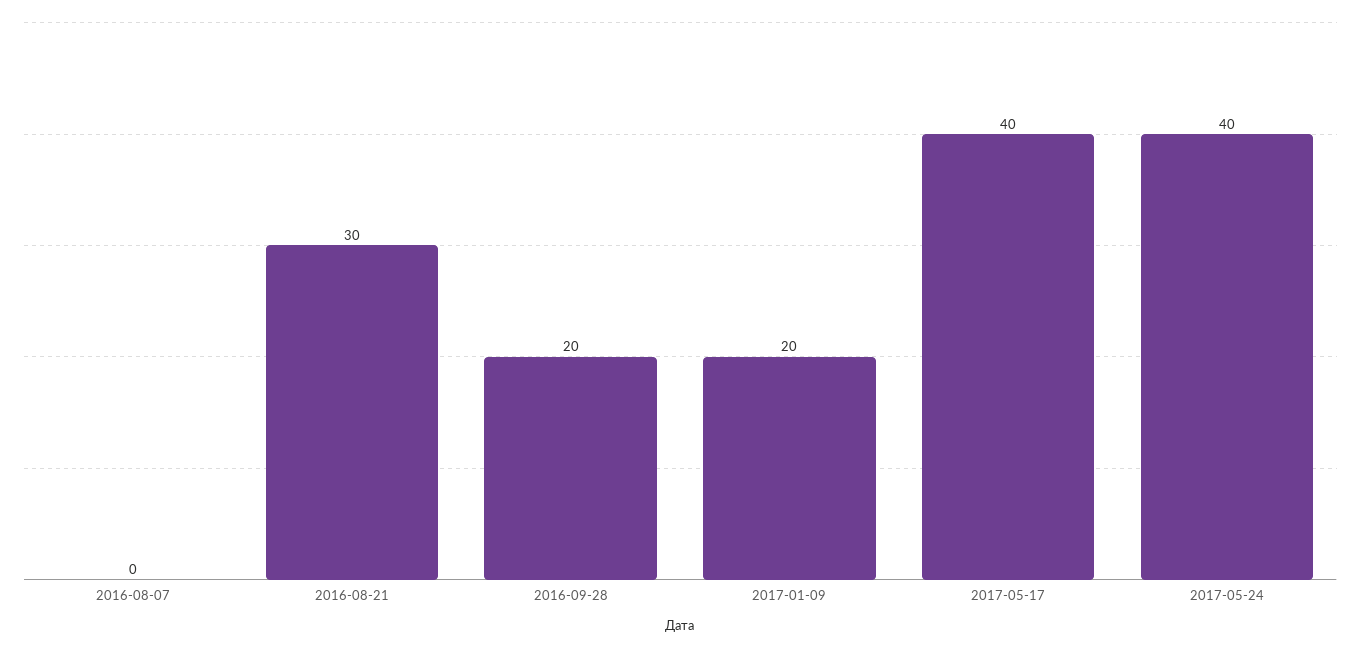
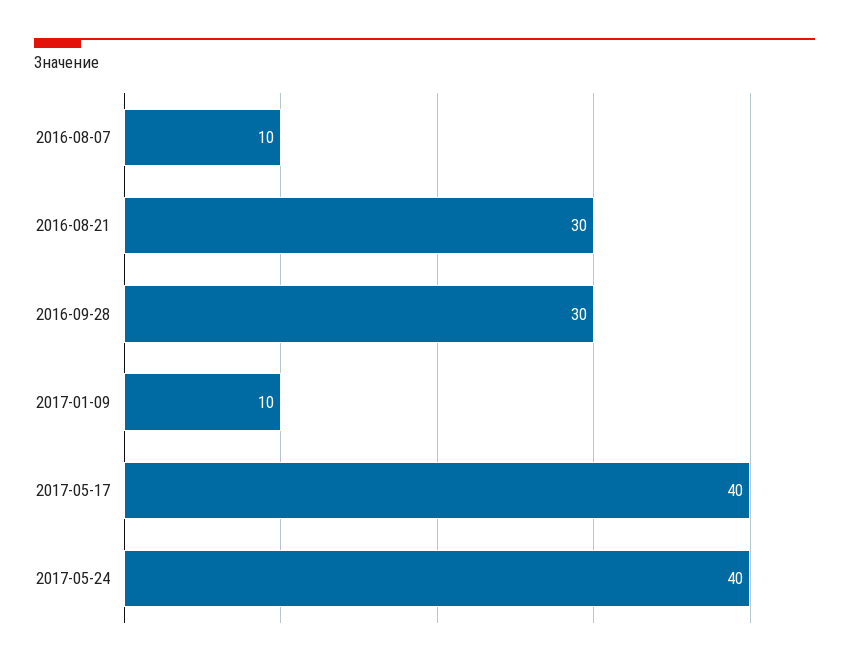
2016-08-07: 0 -> 10
2016-09-28: 20 -> 30
2017-01-09: 20 -> 10

